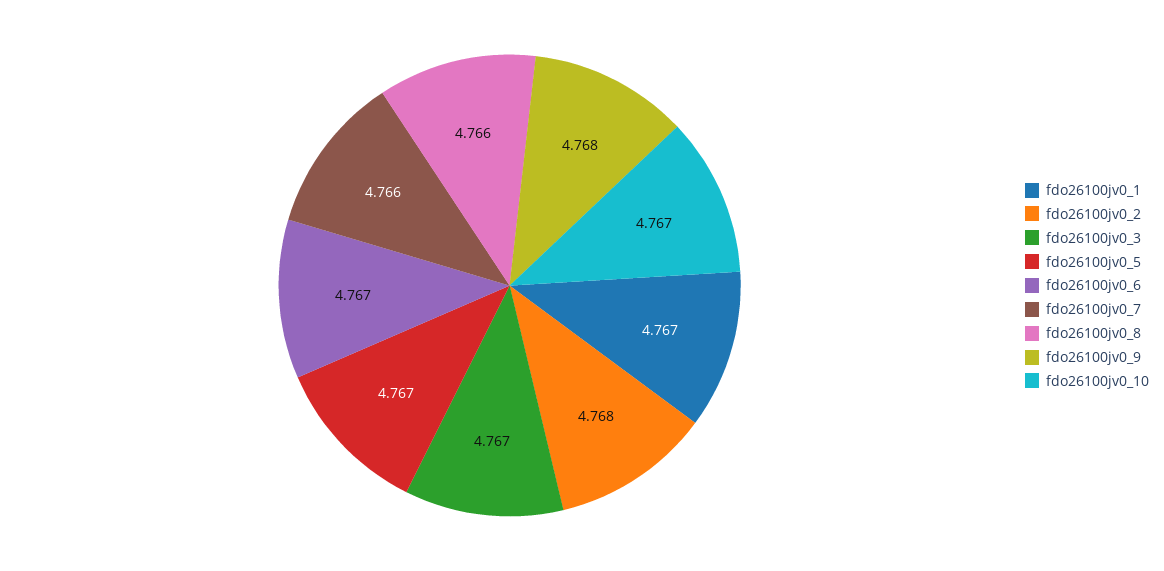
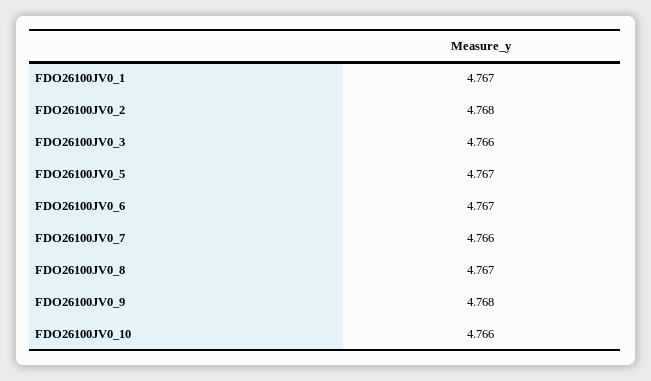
fdo26100jv0_3: 4.767 -> 4.766
fdo26100jv0_8: 4.766 -> 4.767
fdo26100jv0_10: 4.767 -> 4.766

